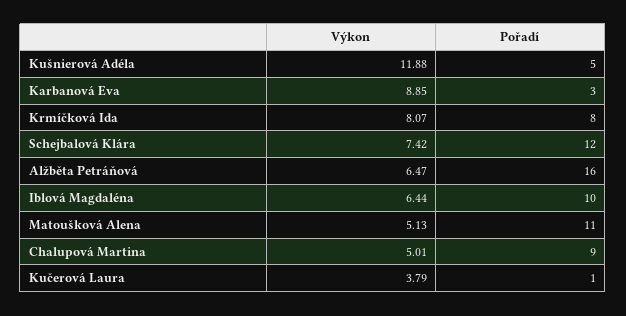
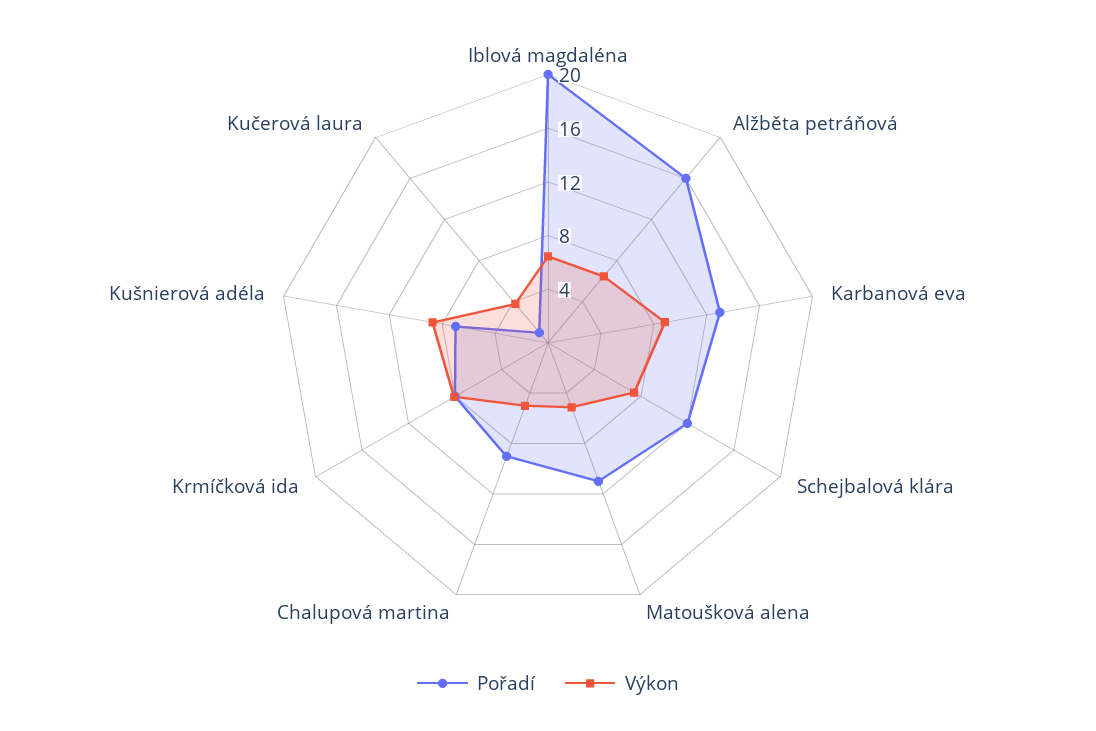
Výkon, Kušnierová Adéla: 11.88 -> 9
Pořadí, Kušnierová Adéla: 5 -> 7
Pořadí, Karbanová Eva: 3 -> 13
Pořadí, Iblová Magdaléna: 10 -> 20

